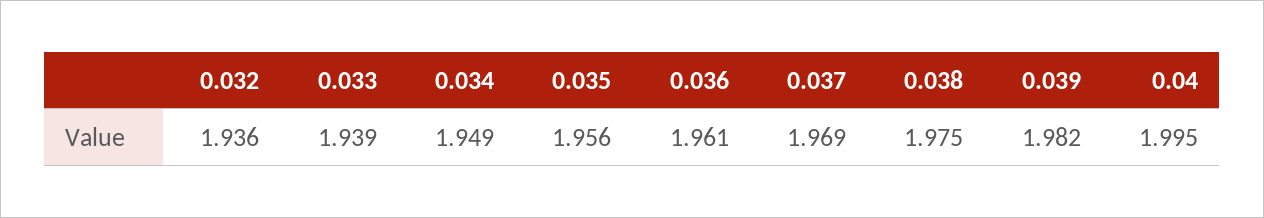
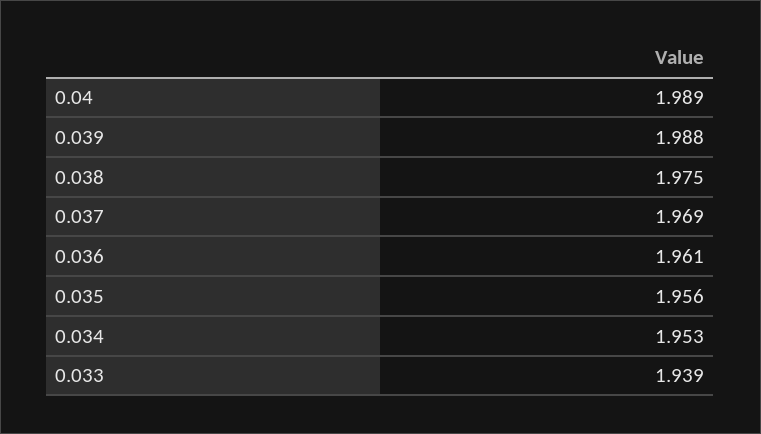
0.032: 1.936 -> none
0.034: 1.949 -> 1.953
0.039: 1.982 -> 1.988
0.04: 1.995 -> 1.989

